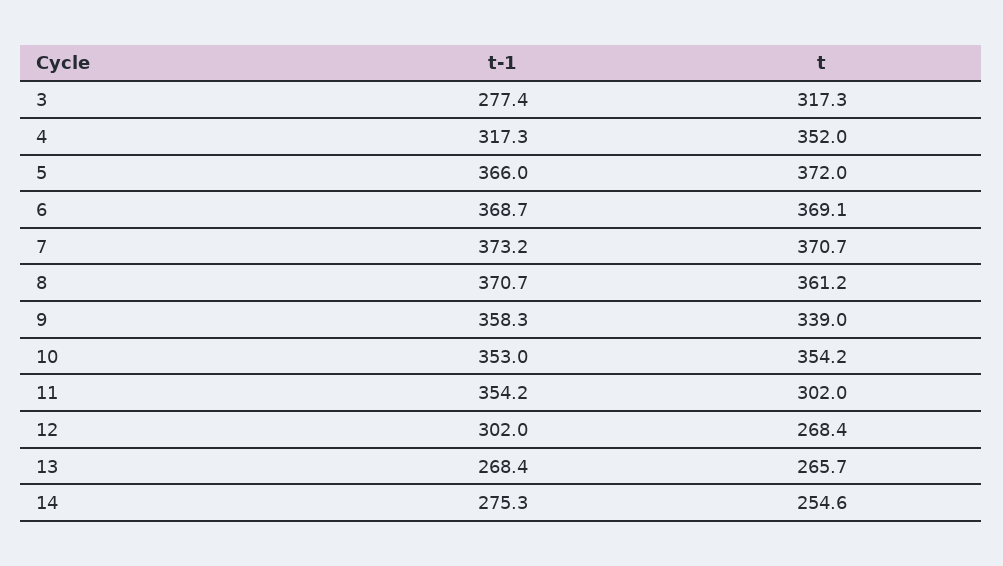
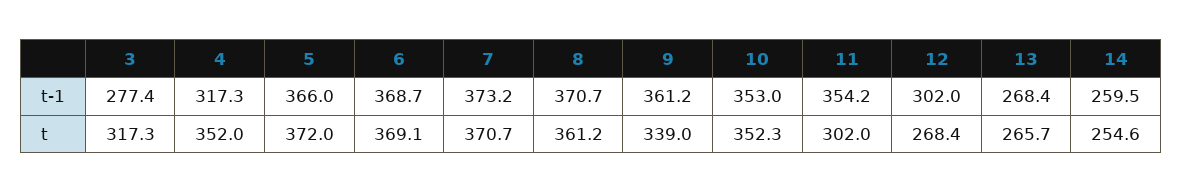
t-1, 9: 358.3 -> 361.2
t, 10: 354.2 -> 352.3
t-1, 14: 275.3 -> 259.5

